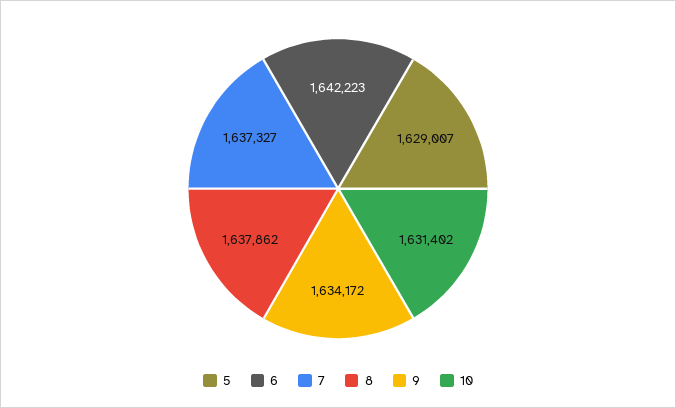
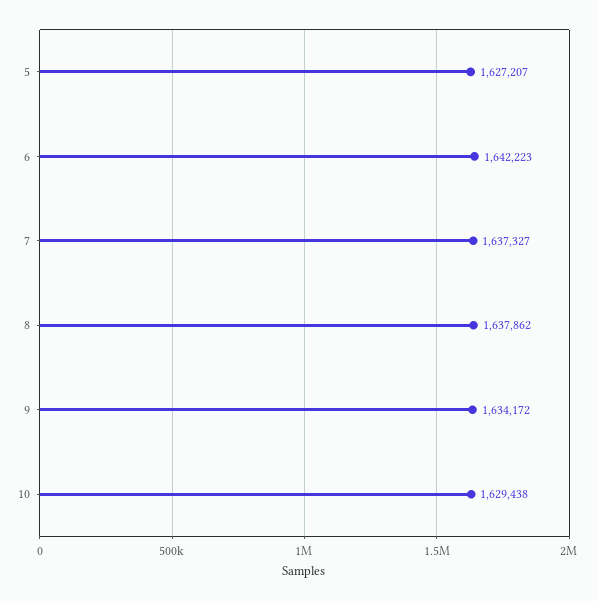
5: 1629007 -> 1627207
10: 1631402 -> 1629438

